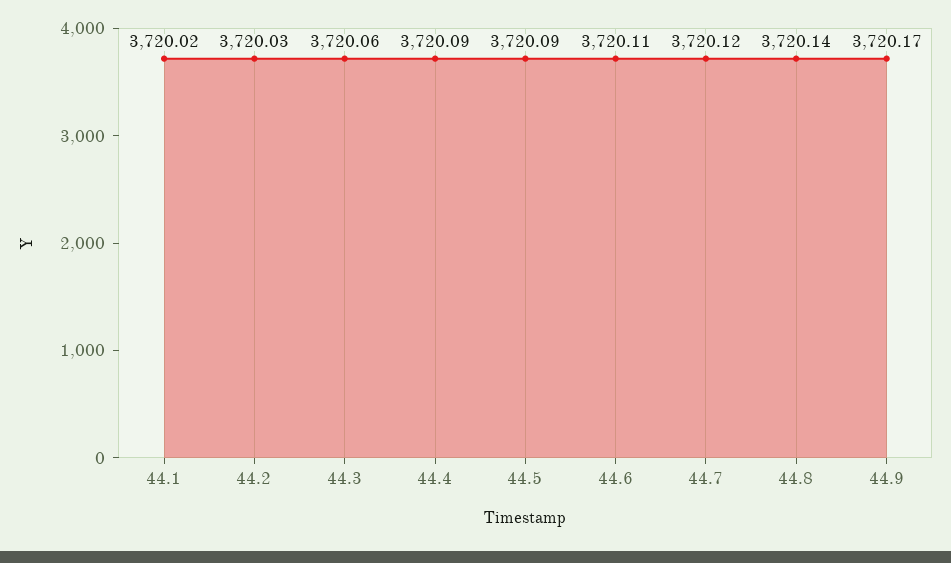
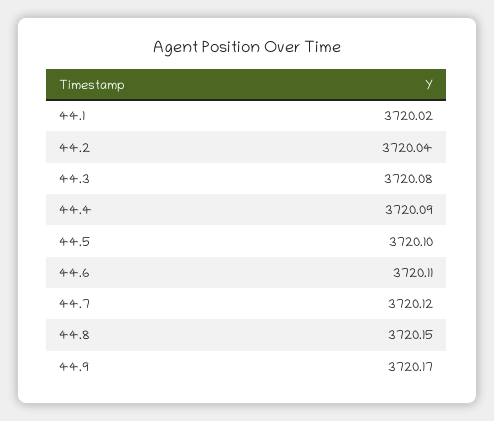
44.2: 3720.03 -> 3720.04
44.3: 3720.06 -> 3720.08
44.5: 3720.09 -> 3720.1
44.8: 3720.14 -> 3720.15

